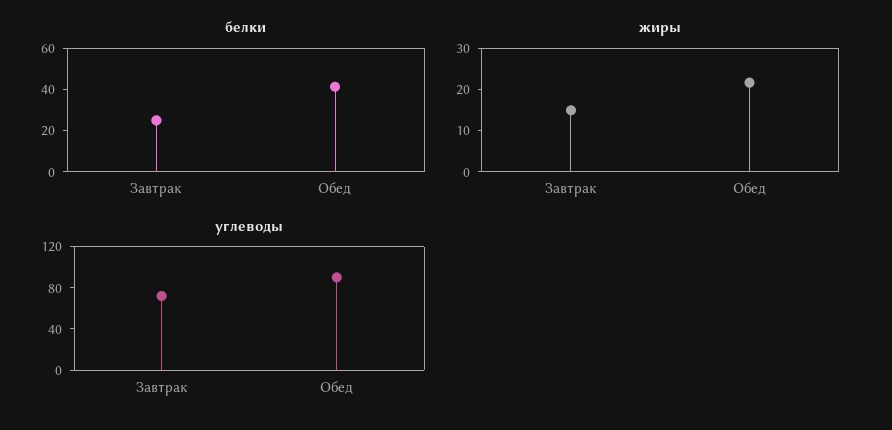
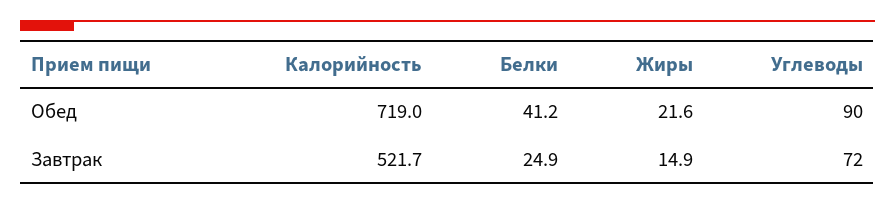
Калорийность, Обед: none -> 719
Калорийность, Завтрак: none -> 521.7

